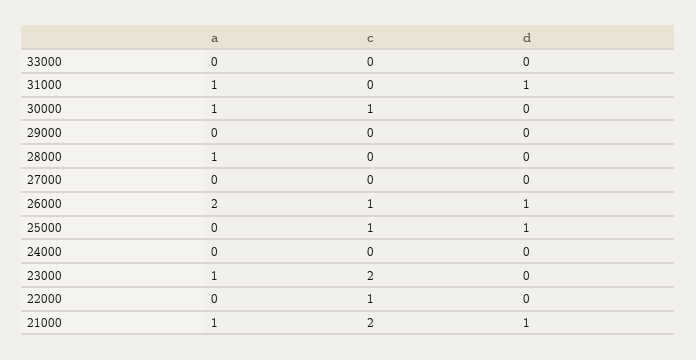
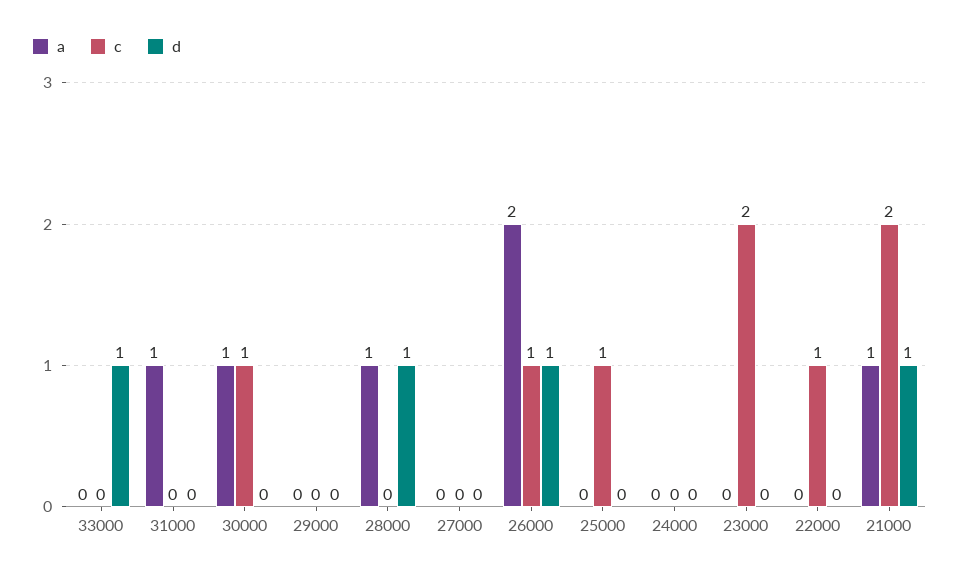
d, 33000: 0 -> 1
d, 31000: 1 -> 0
d, 28000: 0 -> 1
d, 25000: 1 -> 0
a, 23000: 1 -> 0

